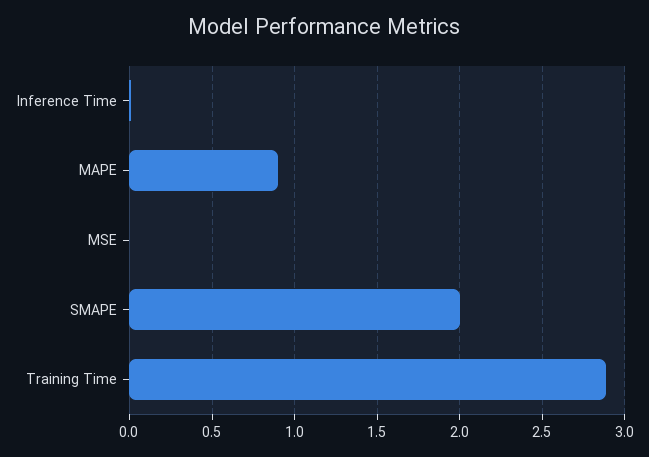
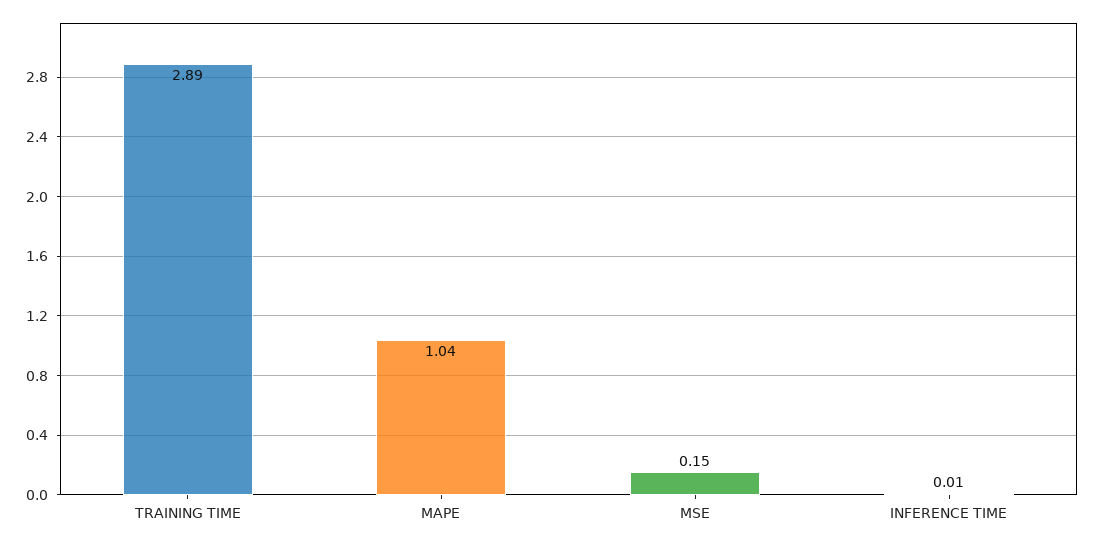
MAPE: 0.9 -> 1.04
MSE: 0 -> 0.15
SMAPE: 2 -> none

